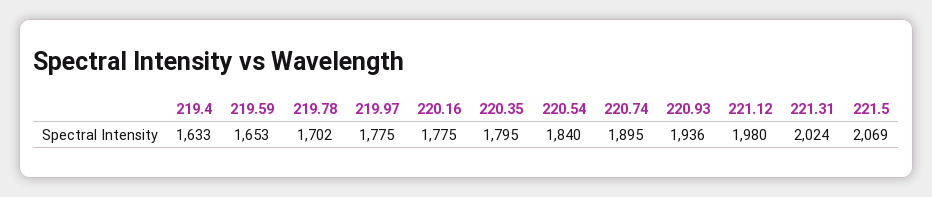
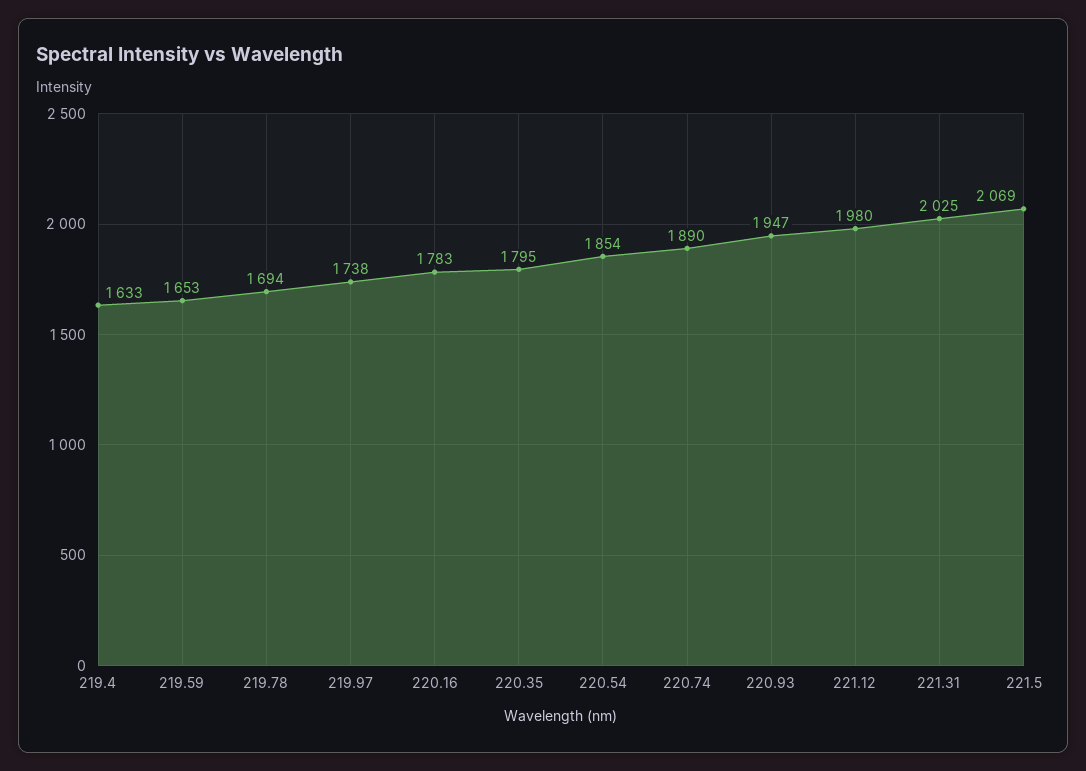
219.78: 1702 -> 1694
219.97: 1775 -> 1738
220.16: 1775 -> 1783
220.54: 1840 -> 1854
220.74: 1895 -> 1890
220.93: 1936 -> 1947
221.31: 2024 -> 2025

